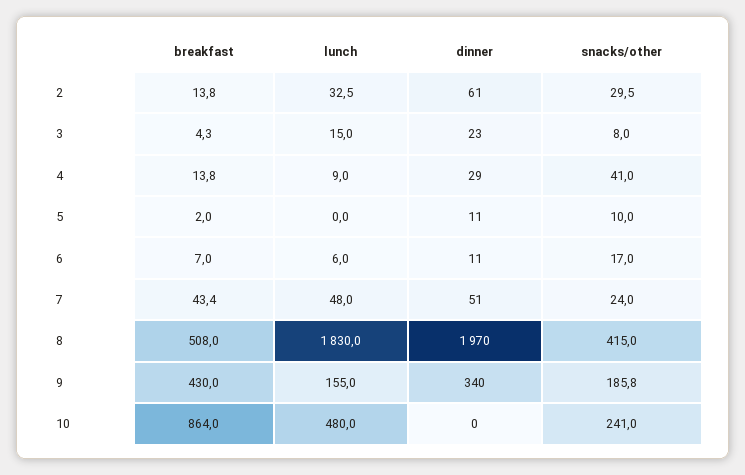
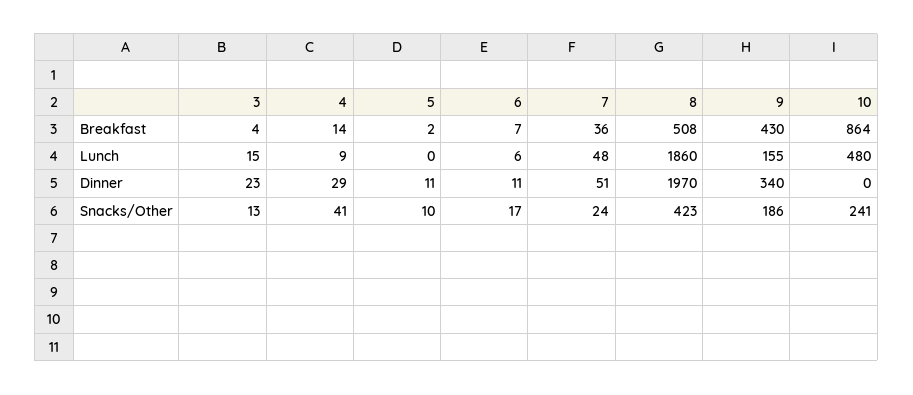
breakfast, 2: 13.8 -> none
lunch, 2: 32.5 -> none
dinner, 2: 61 -> none
snacks/other, 2: 29.5 -> none
snacks/other, 3: 8 -> 13
breakfast, 7: 43.4 -> 36
lunch, 8: 1830 -> 1860
snacks/other, 8: 415 -> 423

